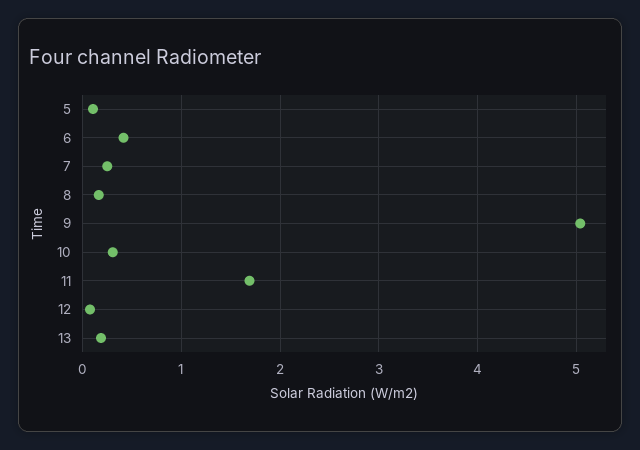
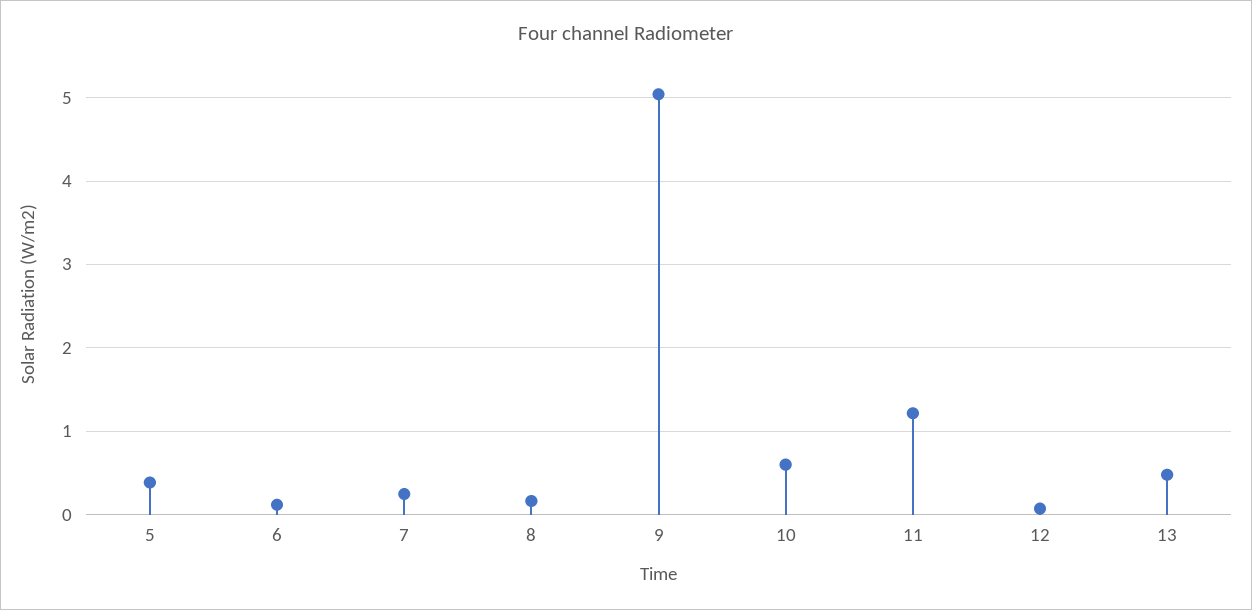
5: 0.1 -> 0.4
6: 0.4 -> 0.1
10: 0.3 -> 0.6
11: 1.7 -> 1.2
13: 0.2 -> 0.5

